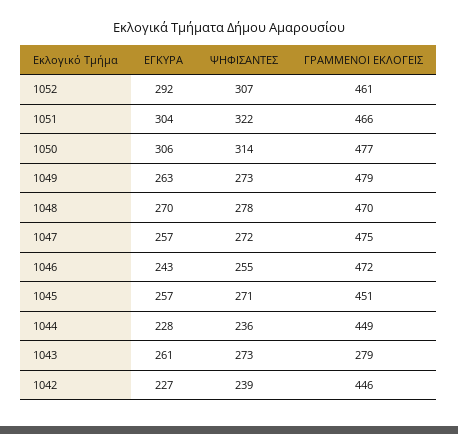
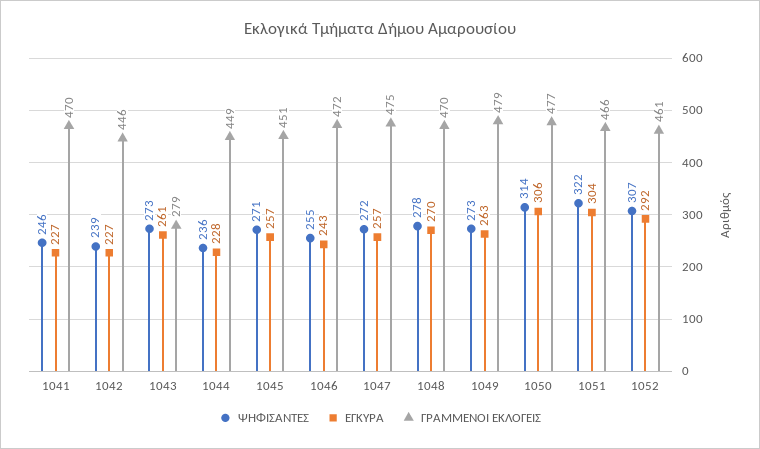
ΨΗΦΙΣΑΝΤΕΣ, 1041: none -> 246
ΕΓΚΥΡΑ, 1041: none -> 227
ΓΡΑΜΜΕΝΟΙ ΕΚΛΟΓΕΙΣ, 1041: none -> 470

